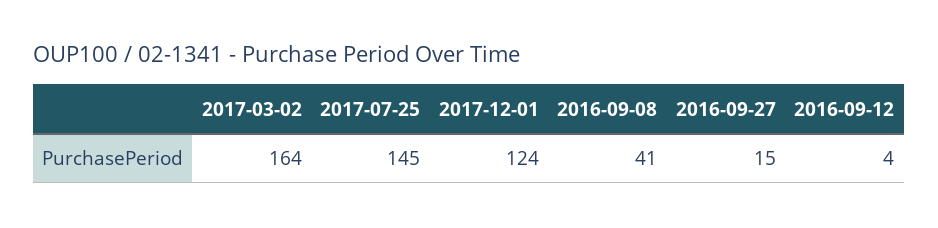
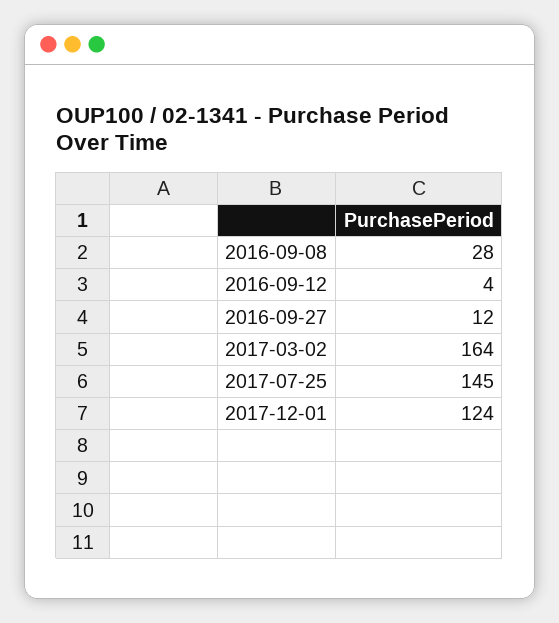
2016-09-08: 41 -> 28
2016-09-27: 15 -> 12

